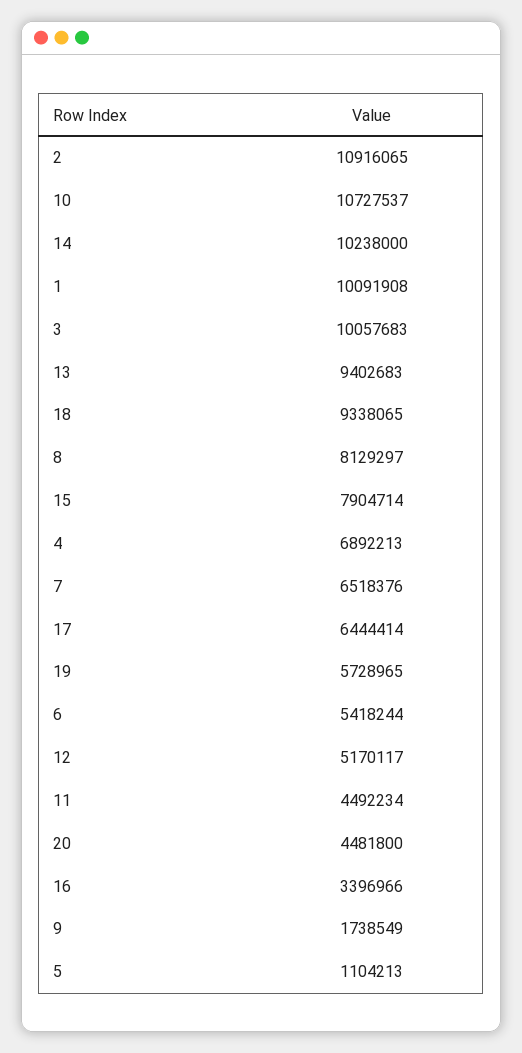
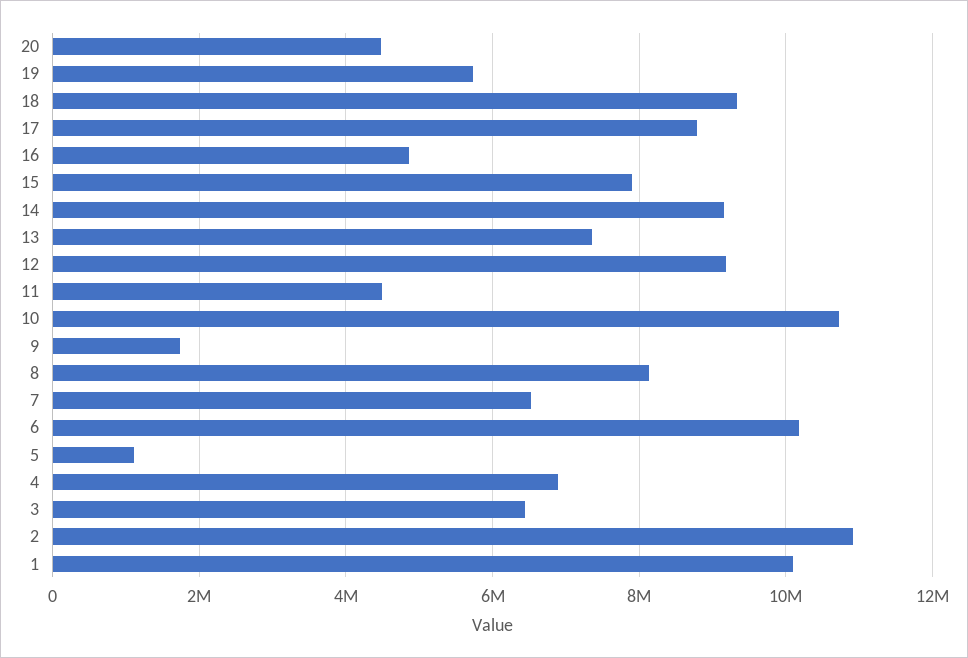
14: 10238000 -> 9200000
3: 10057683 -> 6400000
13: 9402683 -> 7400000
17: 6444414 -> 8800000
6: 5418244 -> 10200000
12: 5170117 -> 9200000
16: 3396966 -> 4800000

